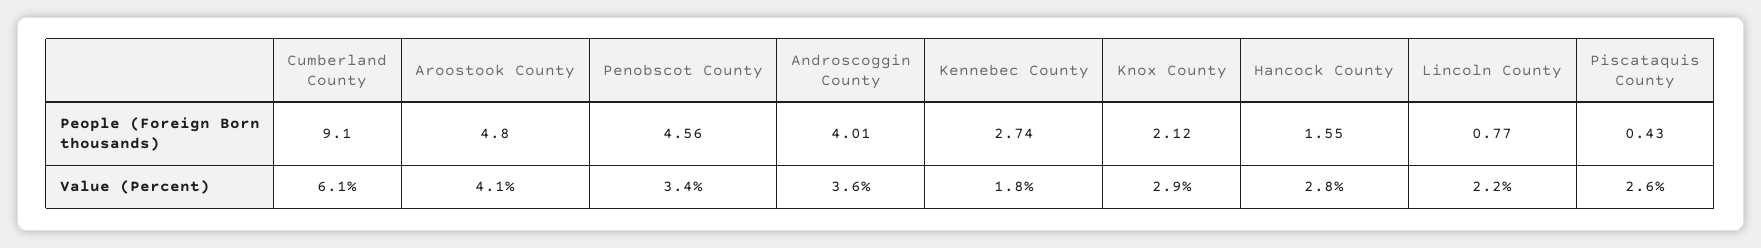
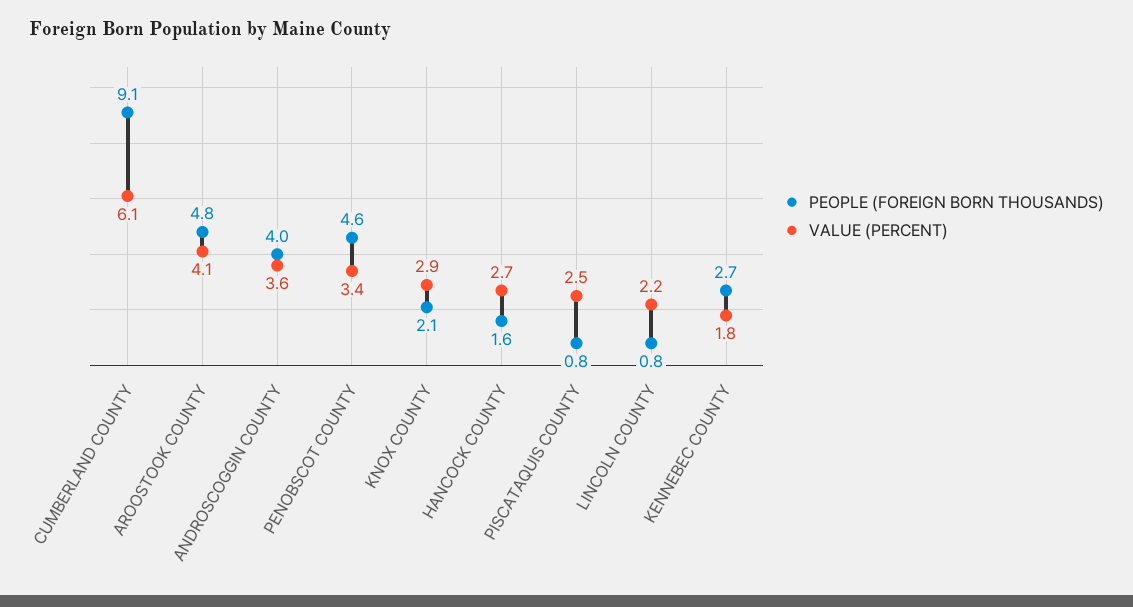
People (Foreign Born thousands), Piscataquis County: 0.43 -> 0.8
Value (Percent), Hancock County: 2.8 -> 2.7
Value (Percent), Piscataquis County: 2.6 -> 2.5

